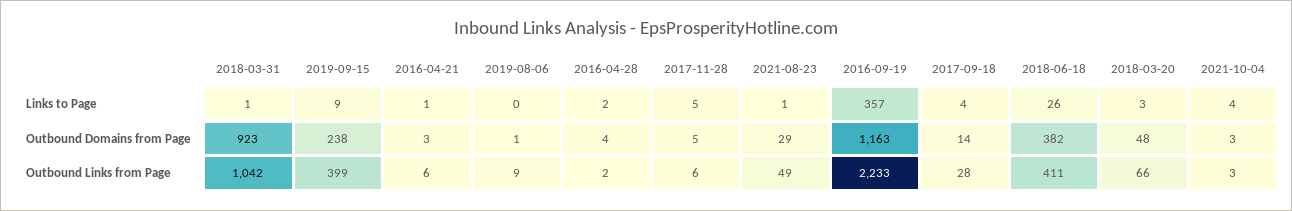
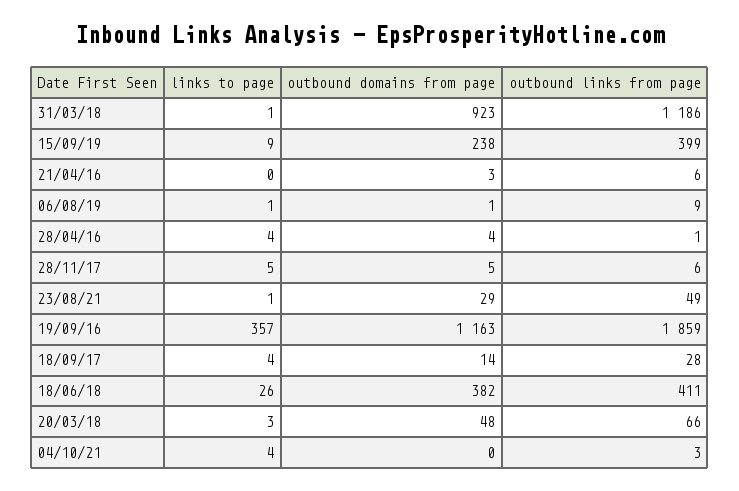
2016-04-21, Links to Page: 1 -> 0
2019-08-06, Links to Page: 0 -> 1
2016-04-28, Links to Page: 2 -> 4
2021-10-04, Outbound Domains from Page: 3 -> 0
2018-03-31, Outbound Links from Page: 1042 -> 1186
2016-04-28, Outbound Links from Page: 2 -> 1
2016-09-19, Outbound Links from Page: 2233 -> 1859

